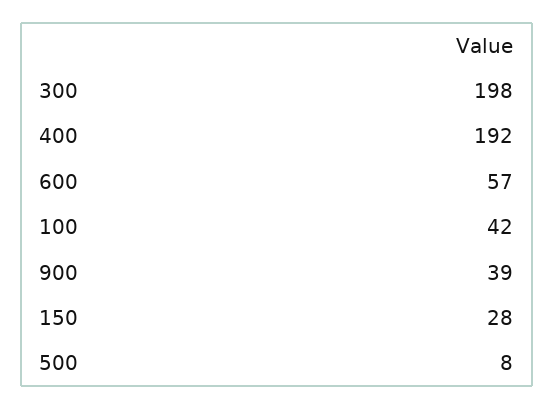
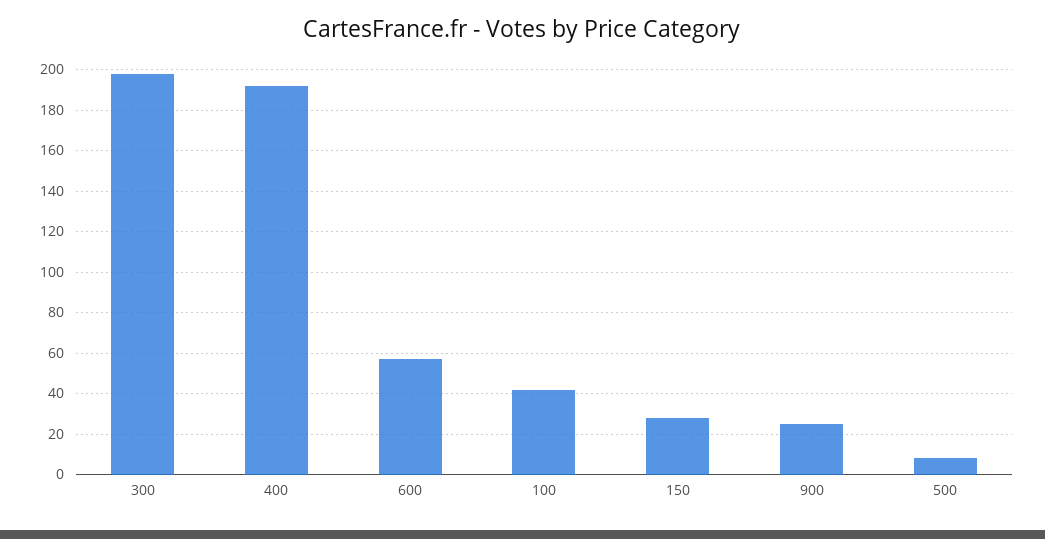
900: 39 -> 25

